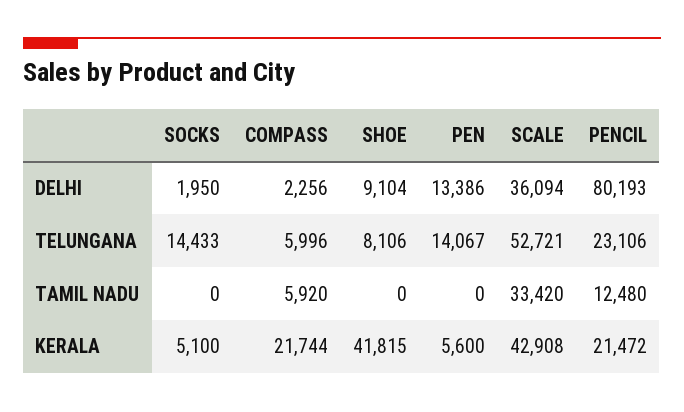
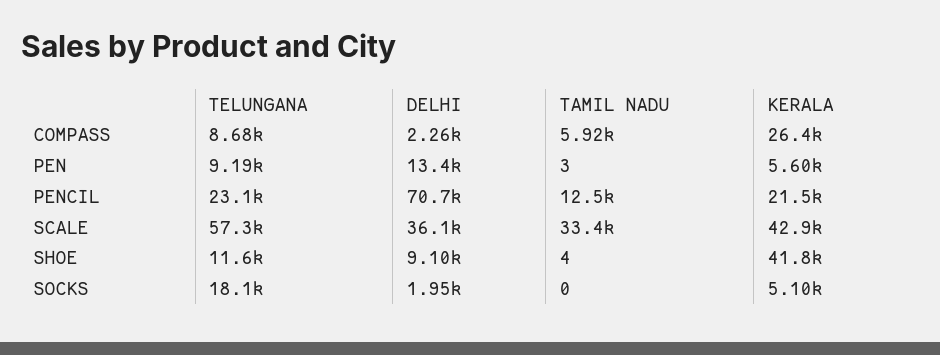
PENCIL, DELHI: 80193 -> 70700
SOCKS, TELUNGANA: 14433 -> 18100
COMPASS, TELUNGANA: 5996 -> 8680
SHOE, TELUNGANA: 8106 -> 11600
PEN, TELUNGANA: 14067 -> 9190
SCALE, TELUNGANA: 52721 -> 57300
SHOE, TAMIL NADU: 0 -> 4
PEN, TAMIL NADU: 0 -> 3
COMPASS, KERALA: 21744 -> 26400

